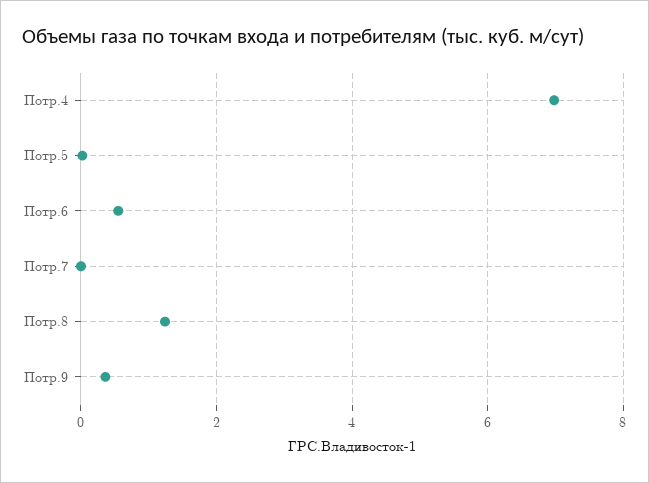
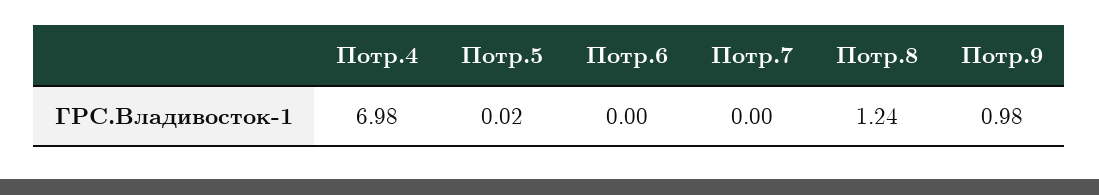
Потр.6: 0.6 -> 0
Потр.9: 0.4 -> 0.98

